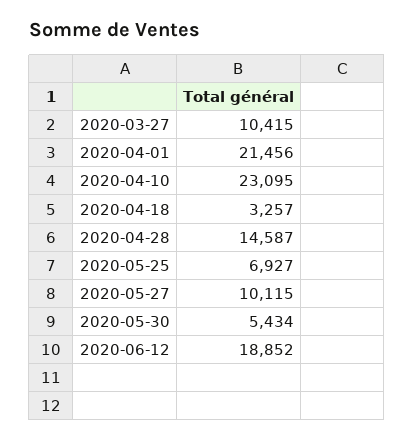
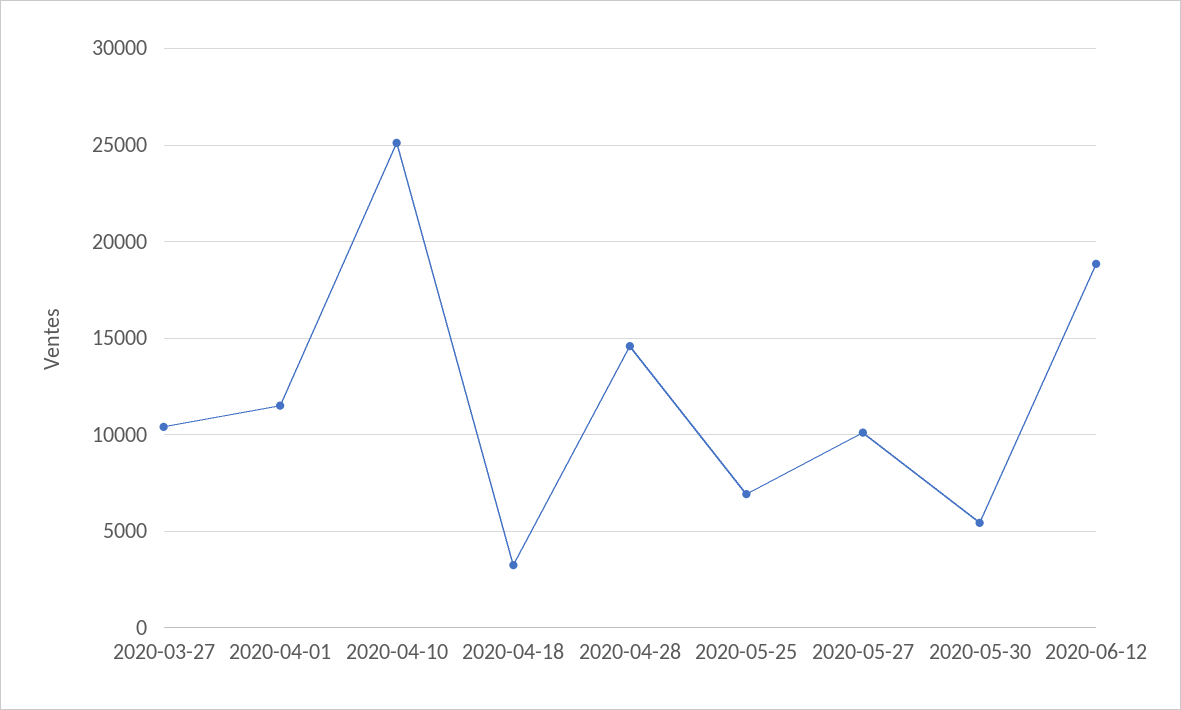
2020-04-01: 21456 -> 11500
2020-04-10: 23095 -> 25000

